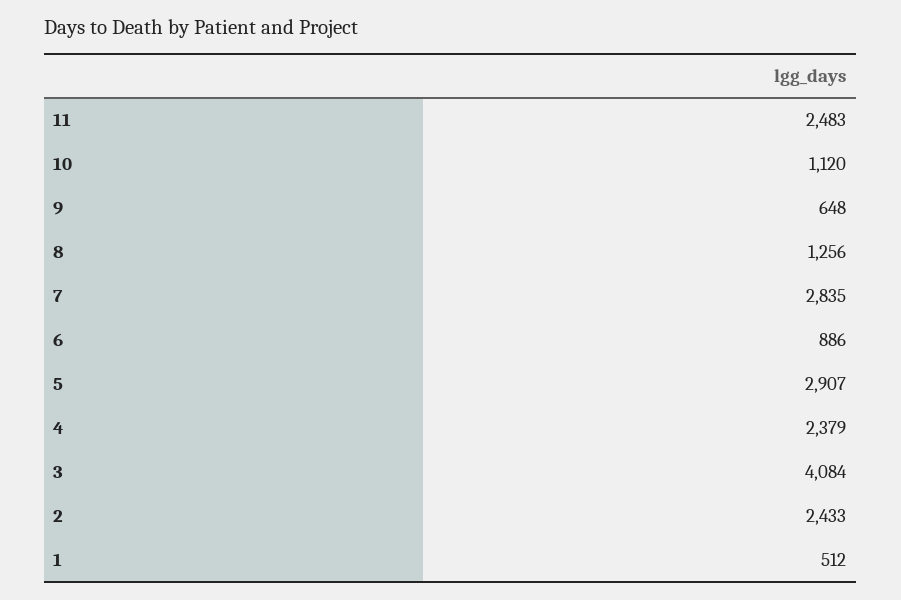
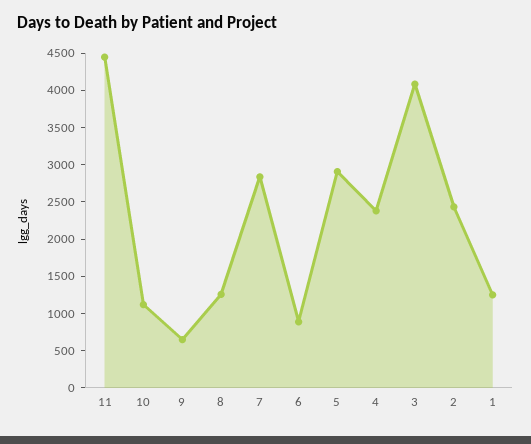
11: 2483 -> 4500
1: 512 -> 1250

